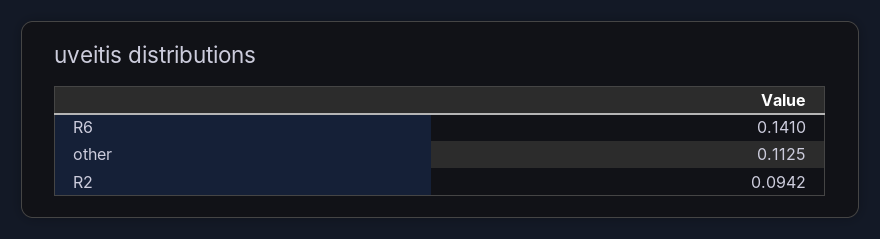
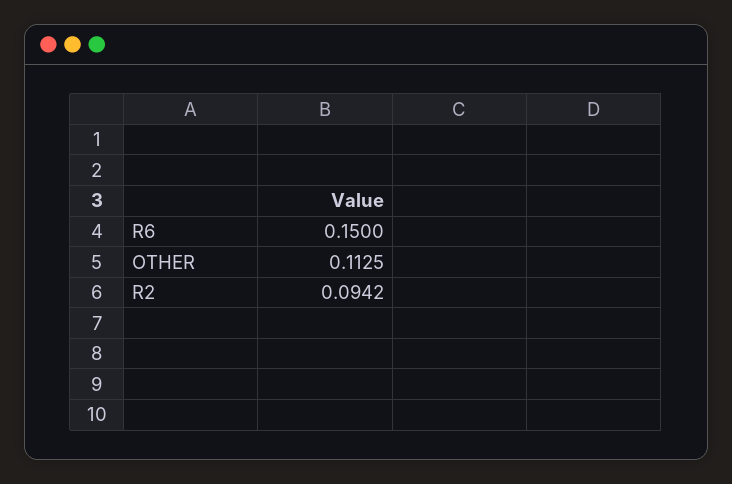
R6: 0.141 -> 0.15

